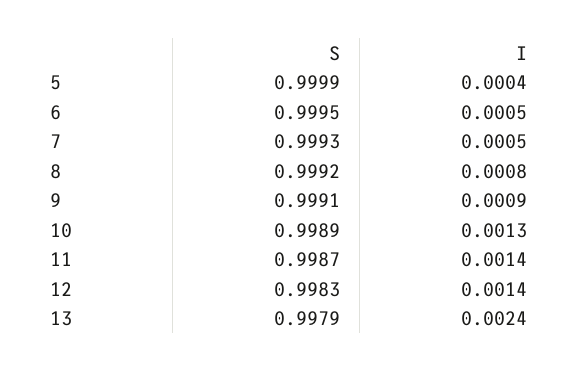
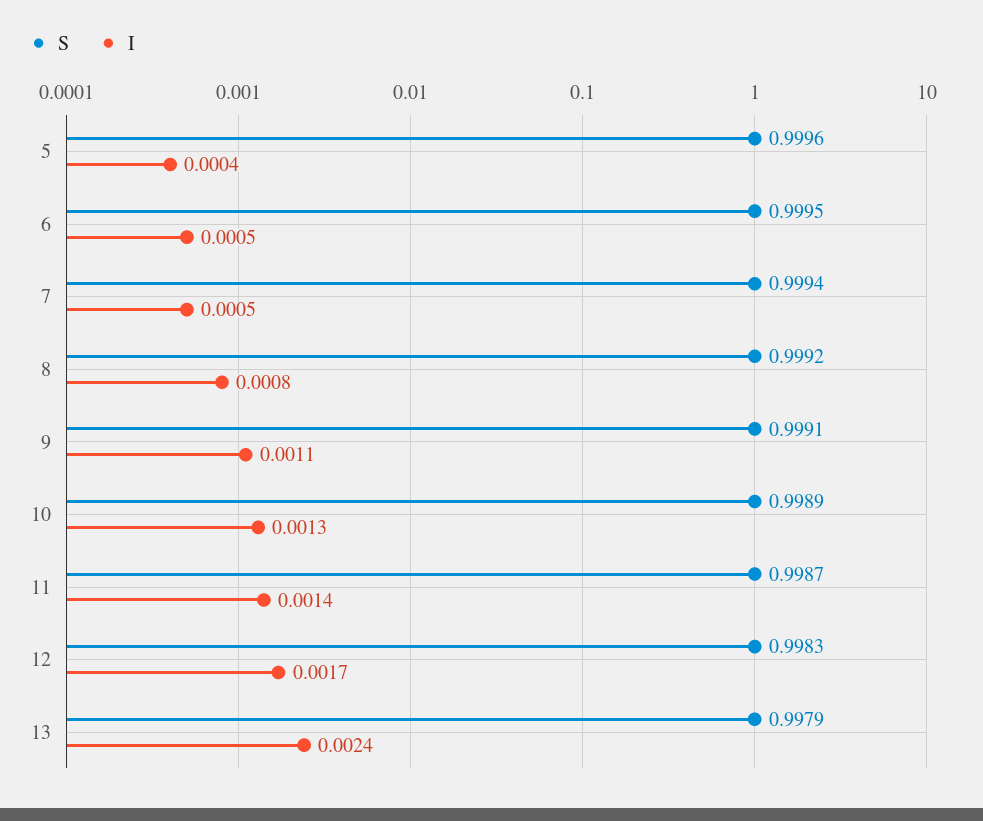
S, 5: 0.9999 -> 0.9996
S, 7: 0.9993 -> 0.9994
I, 9: 0.0009 -> 0.0011
I, 12: 0.0014 -> 0.0017

